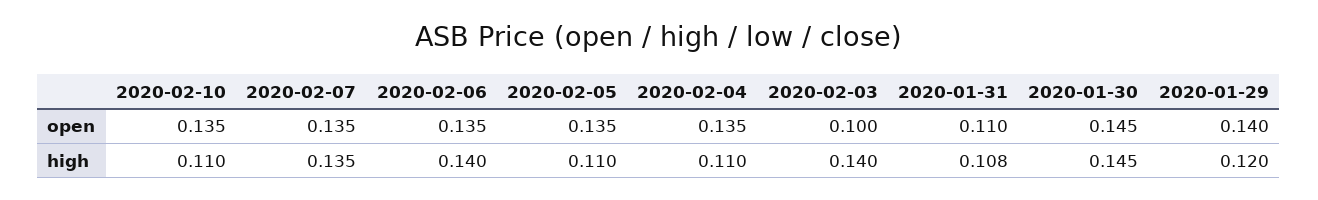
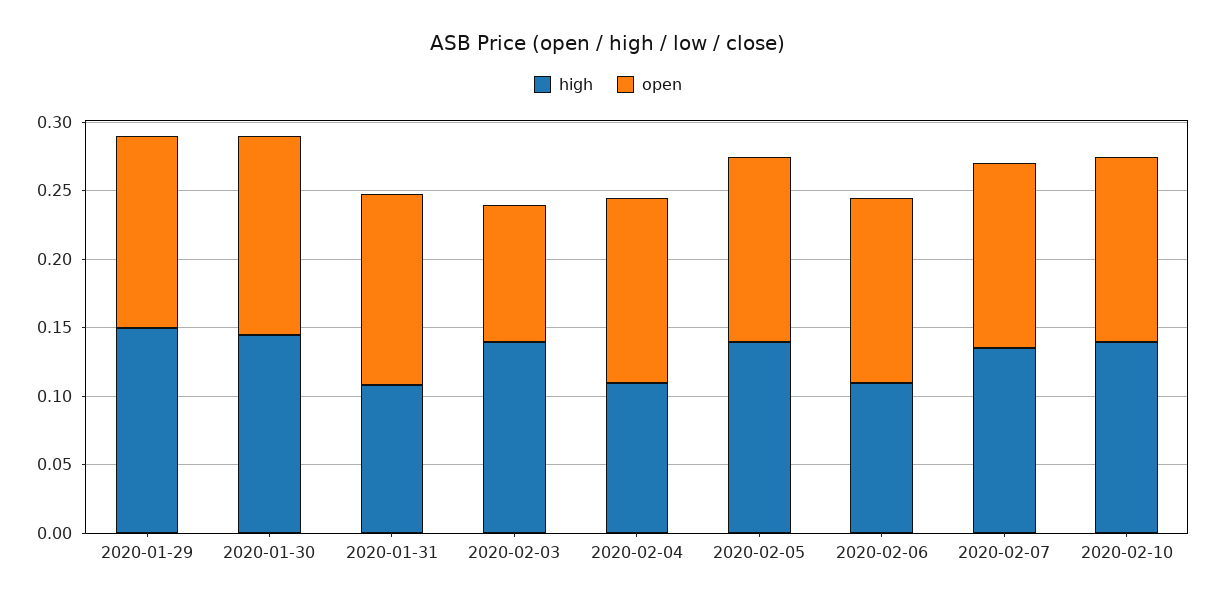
open, 2020-01-31: 0.11 -> 0.14
high, 2020-02-10: 0.11 -> 0.14
high, 2020-02-06: 0.14 -> 0.11
high, 2020-02-05: 0.11 -> 0.14
high, 2020-01-29: 0.12 -> 0.15

